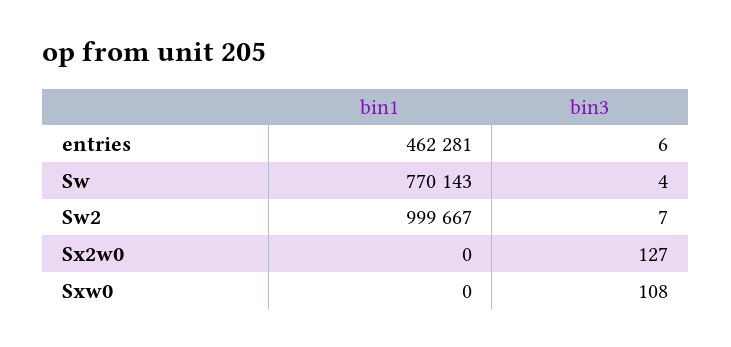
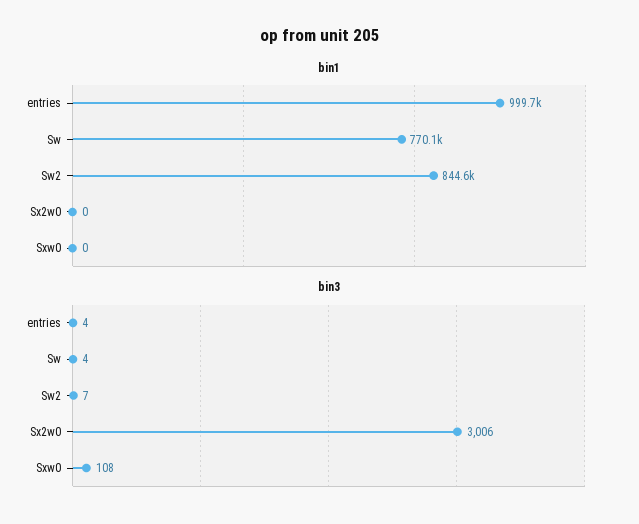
bin1, entries: 462281 -> 999700
bin3, entries: 6 -> 4
bin1, Sw2: 999667 -> 844600
bin3, Sx2w0: 127 -> 3006

